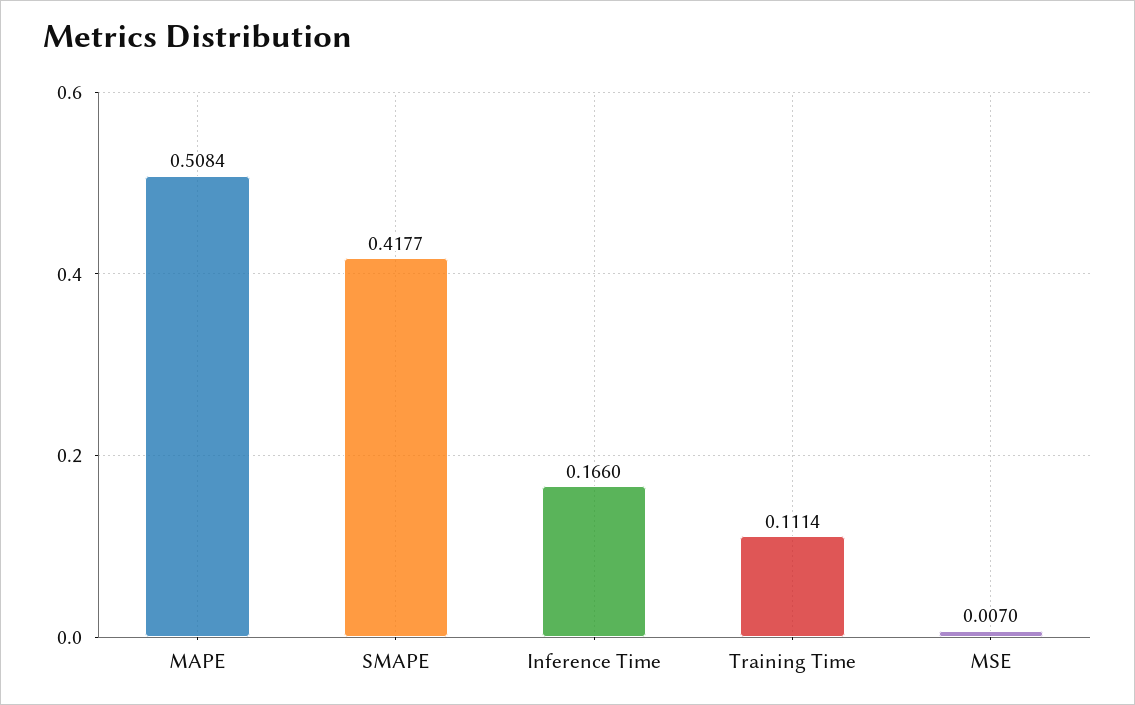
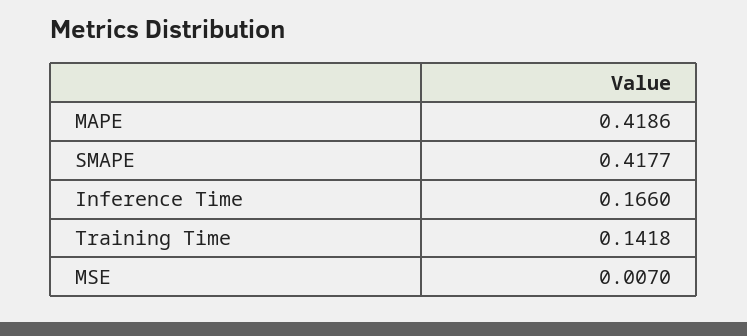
MAPE: 0.5084 -> 0.4186
Training Time: 0.1114 -> 0.1418

